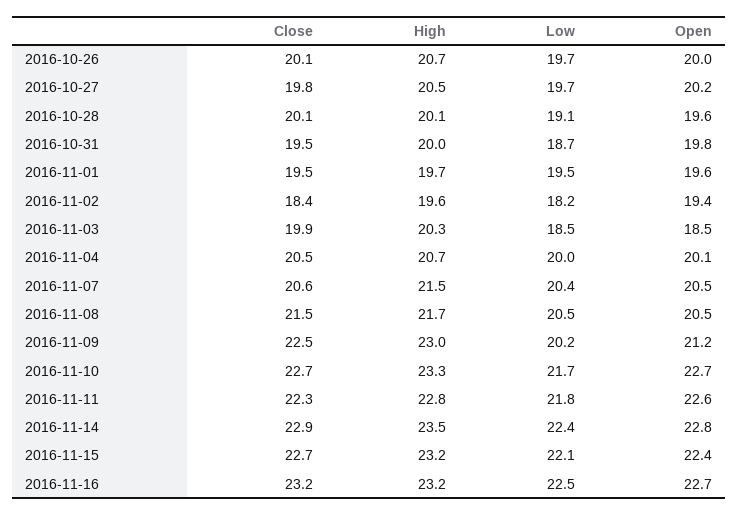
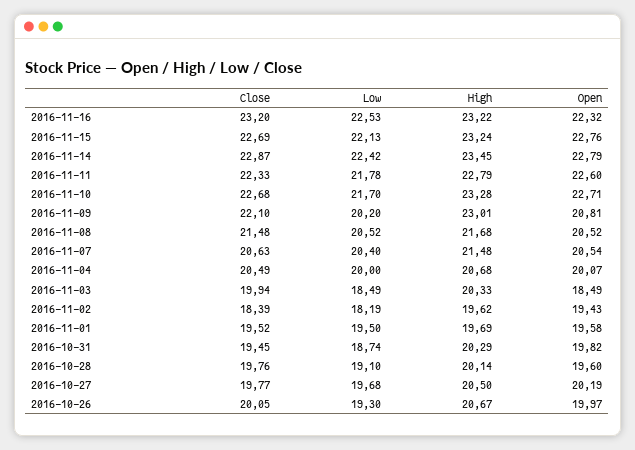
Low, 2016-10-26: 19.7 -> 19.3
Close, 2016-10-28: 20.1 -> 19.76
High, 2016-10-31: 20 -> 20.29
Close, 2016-11-09: 22.5 -> 22.1
Open, 2016-11-09: 21.2 -> 20.81
Open, 2016-11-15: 22.4 -> 22.76
Open, 2016-11-16: 22.7 -> 22.32

